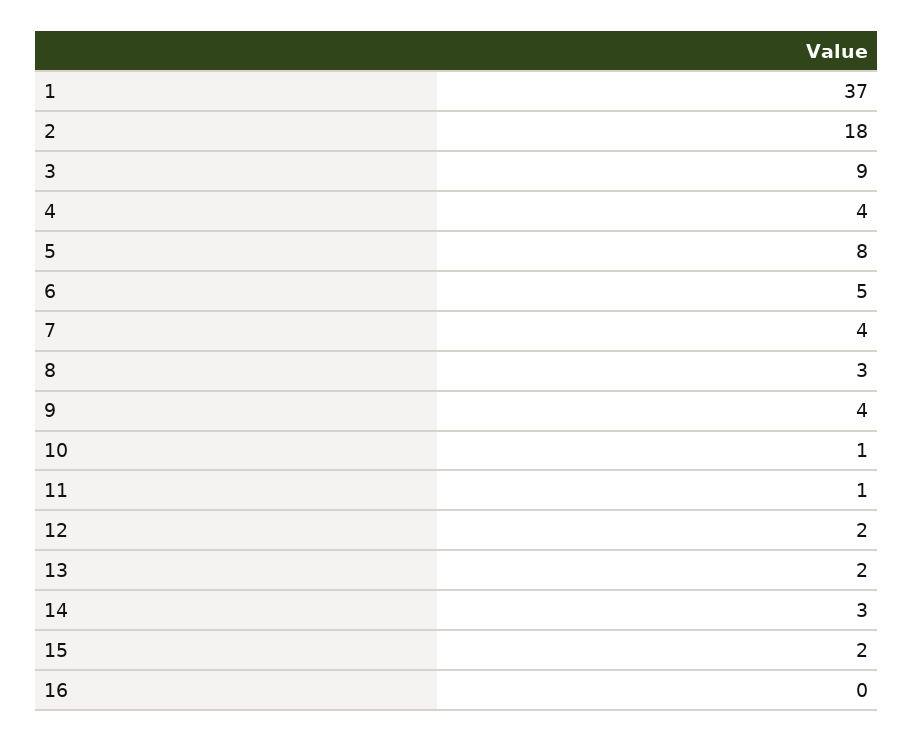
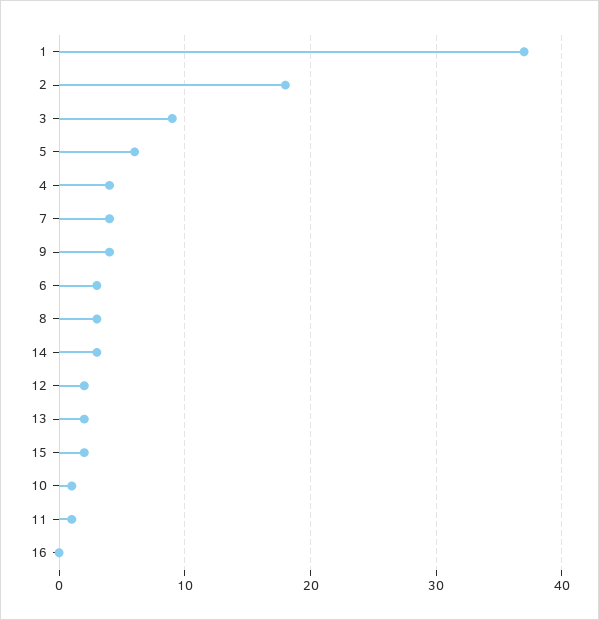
5: 8 -> 6
6: 5 -> 3

